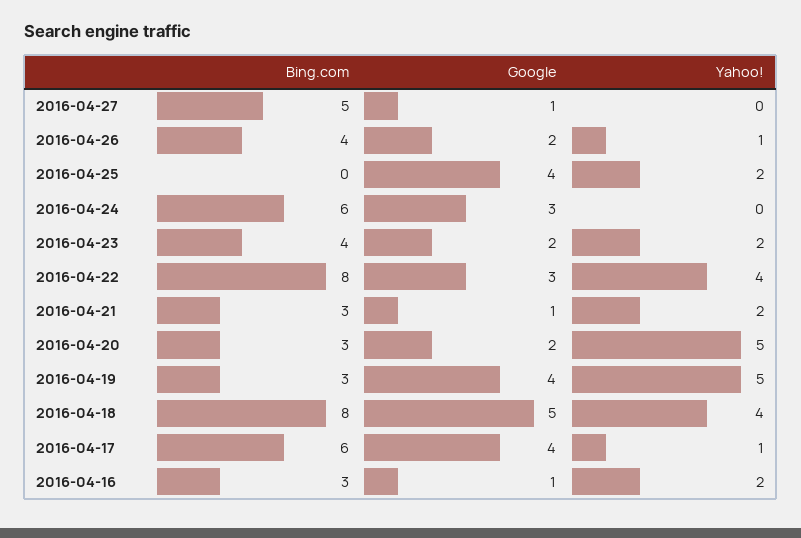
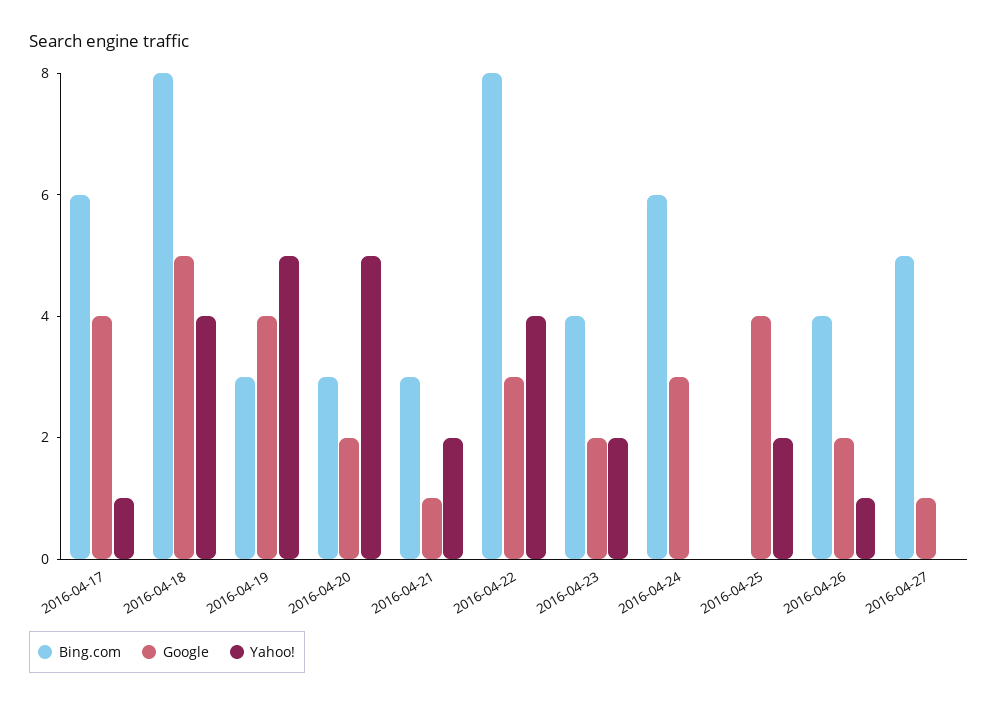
Bing.com, 2016-04-16: 3 -> none
Google, 2016-04-16: 1 -> none
Yahoo!, 2016-04-16: 2 -> none

